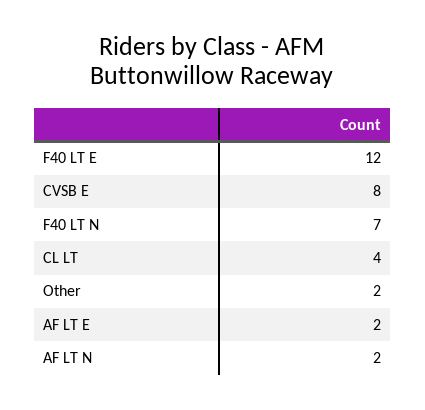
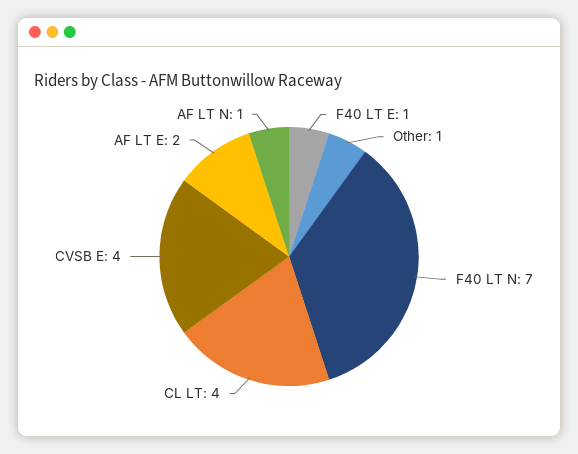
F40 LT E: 12 -> 1
CVSB E: 8 -> 4
Other: 2 -> 1
AF LT N: 2 -> 1

